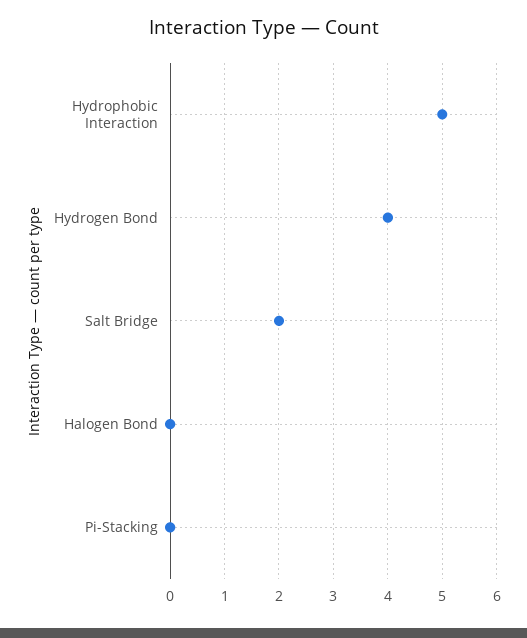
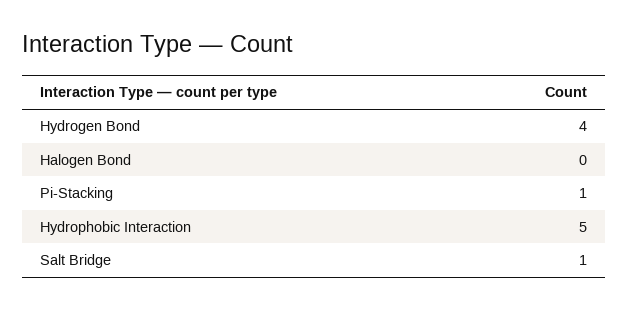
Salt Bridge: 2 -> 1
Pi-Stacking: 0 -> 1

